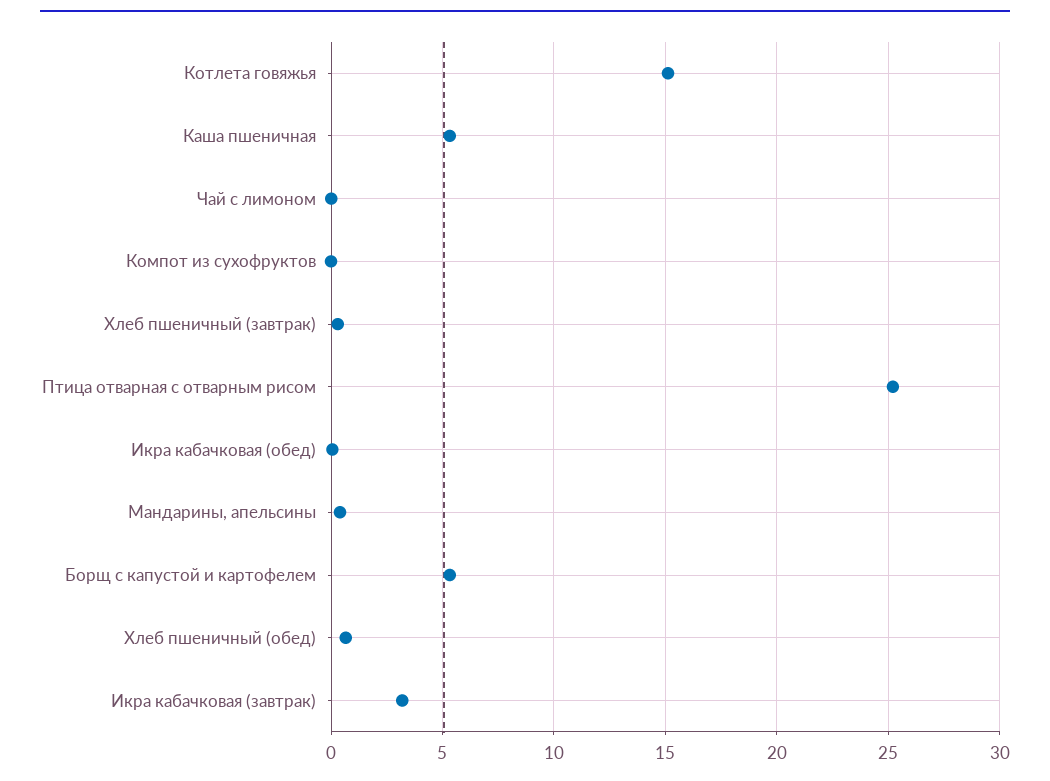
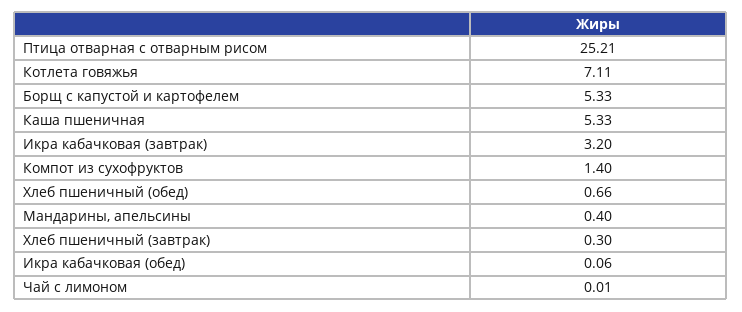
Котлета говяжья: 15 -> 7.11
Компот из сухофруктов: 0 -> 1.4

